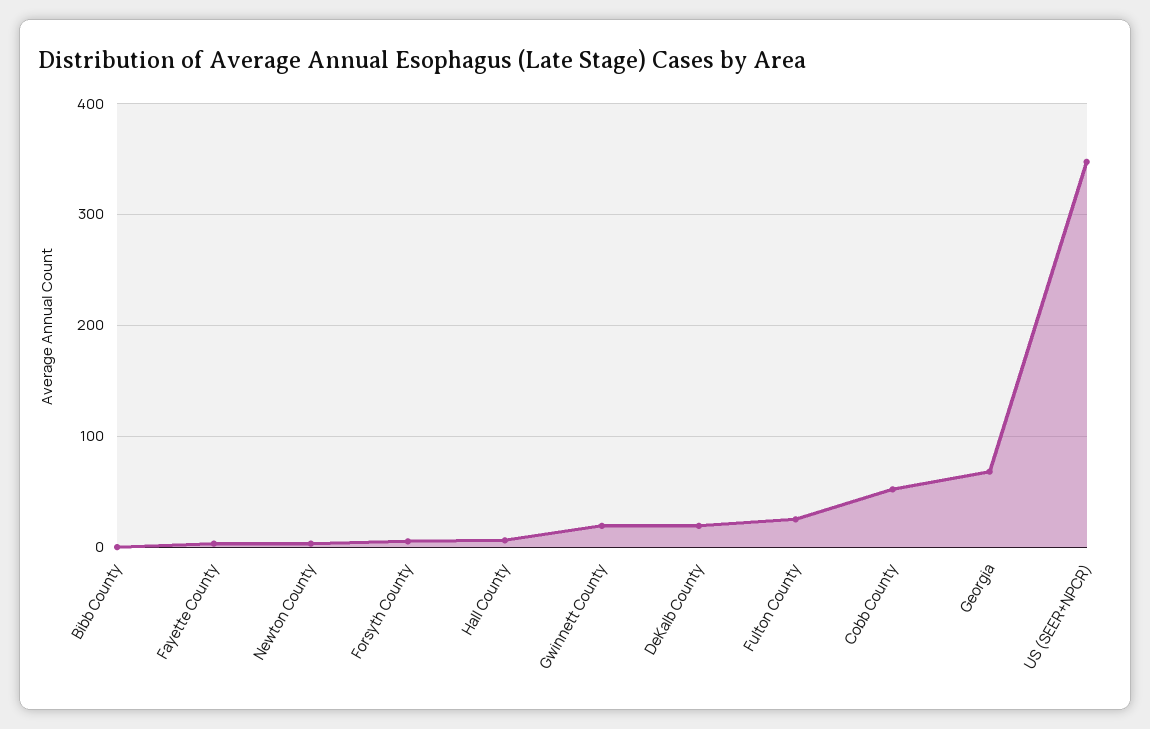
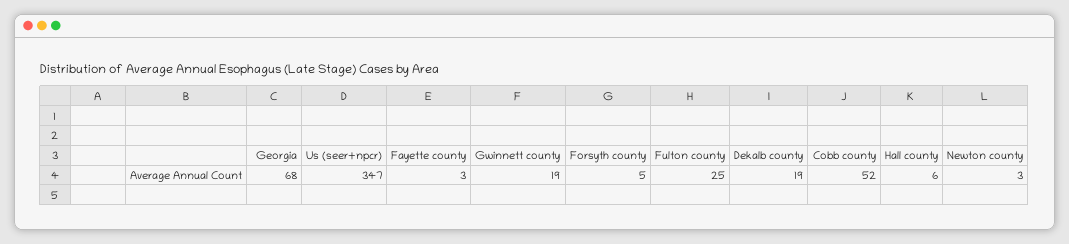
Bibb County: 0 -> none

